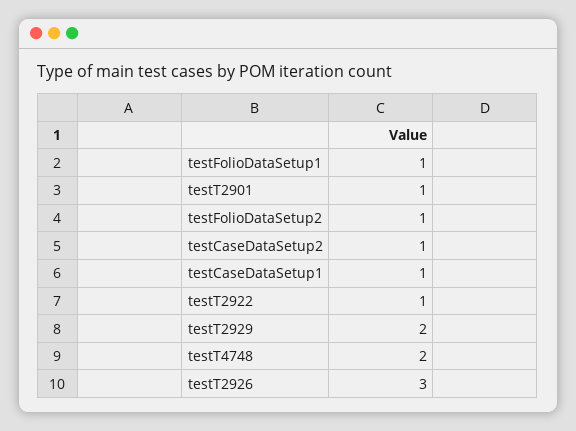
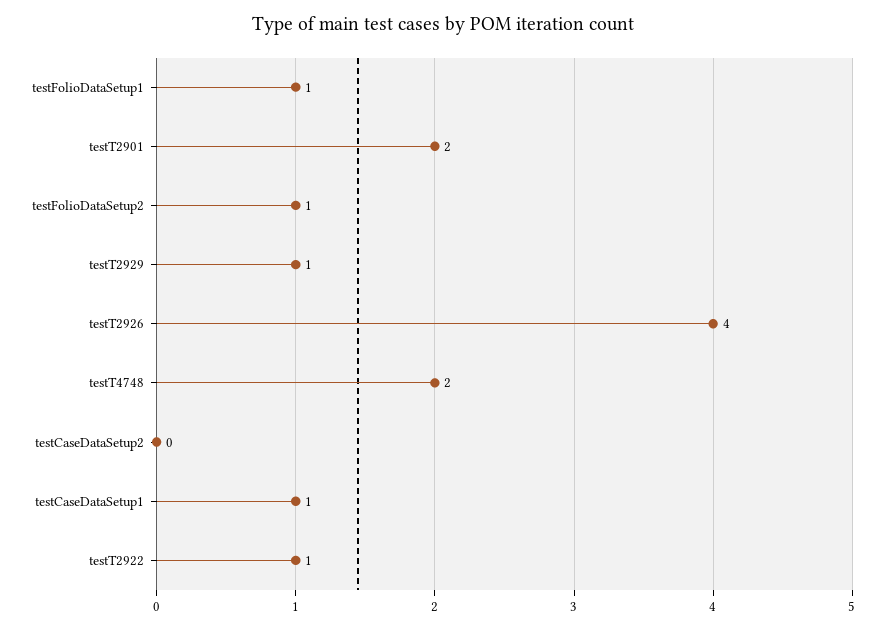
testT2901: 1 -> 2
testCaseDataSetup2: 1 -> 0
testT2929: 2 -> 1
testT2926: 3 -> 4

